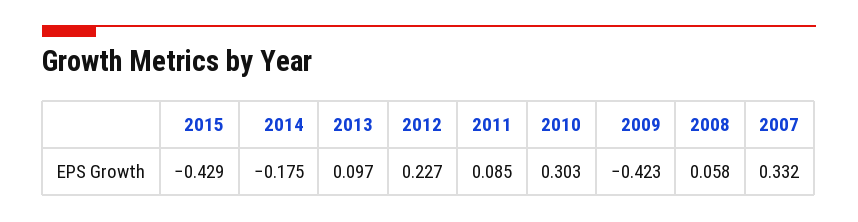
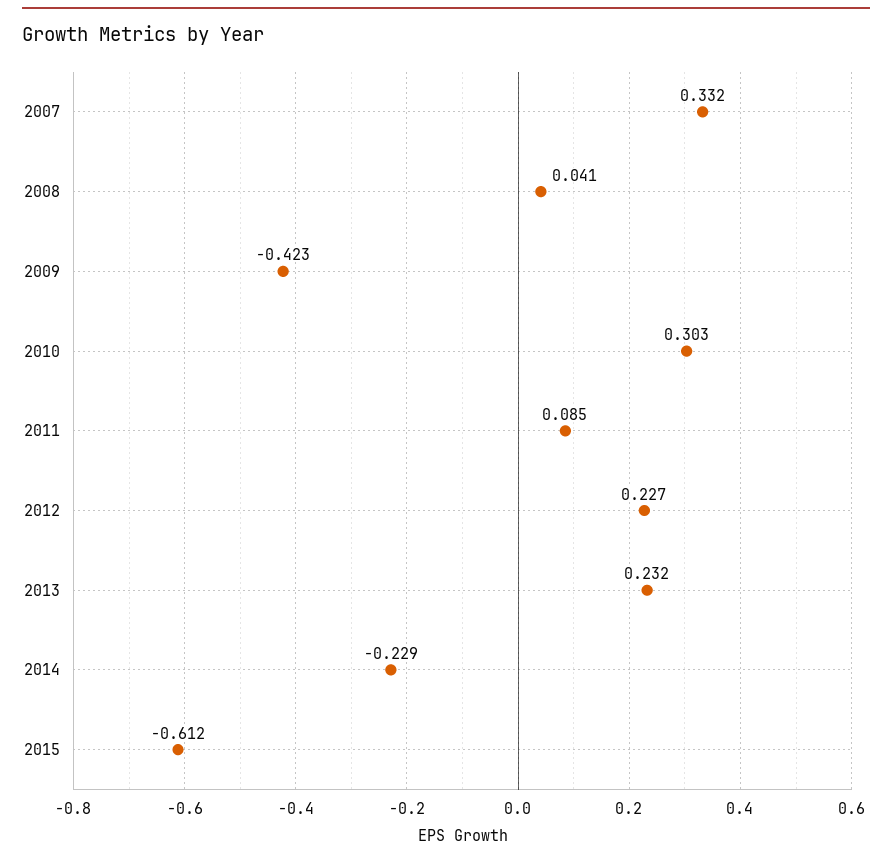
2015: -0.429 -> -0.612
2014: -0.175 -> -0.229
2013: 0.097 -> 0.232
2008: 0.058 -> 0.041

